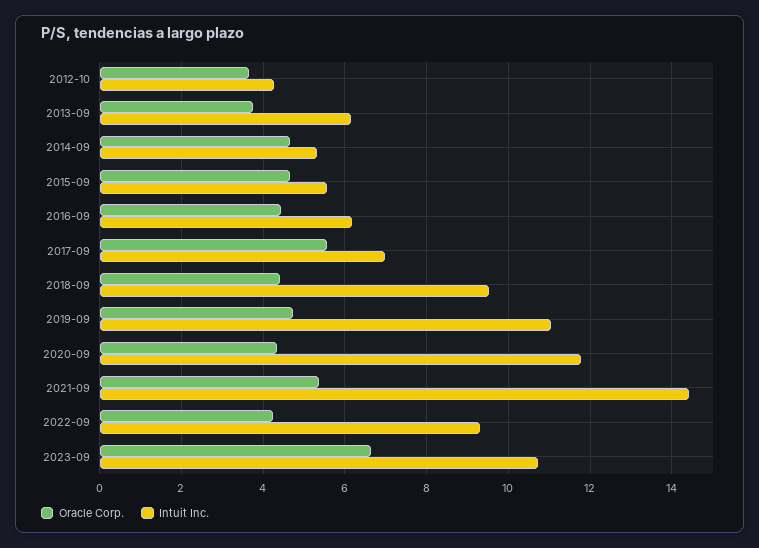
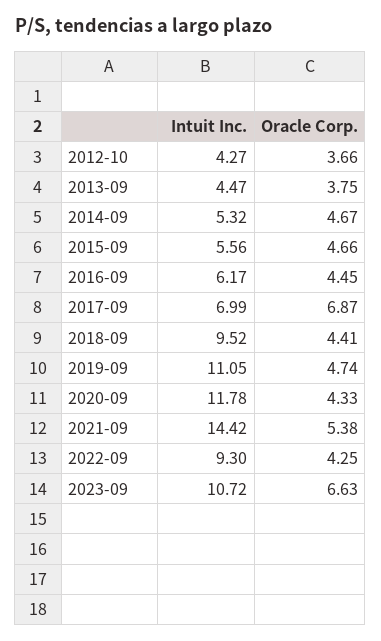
Intuit Inc., 2013-09: 6.2 -> 4.47
Oracle Corp., 2017-09: 5.6 -> 6.87

